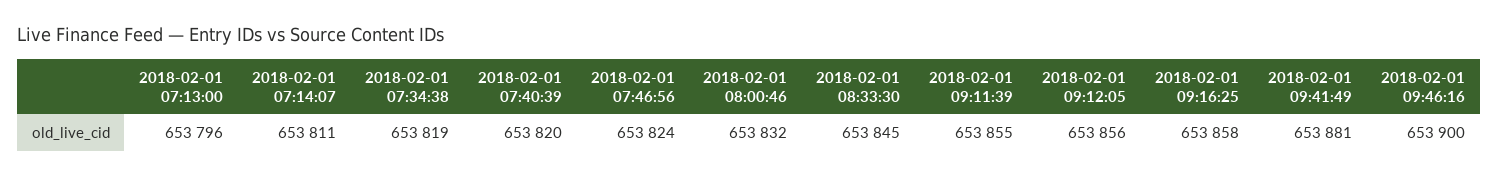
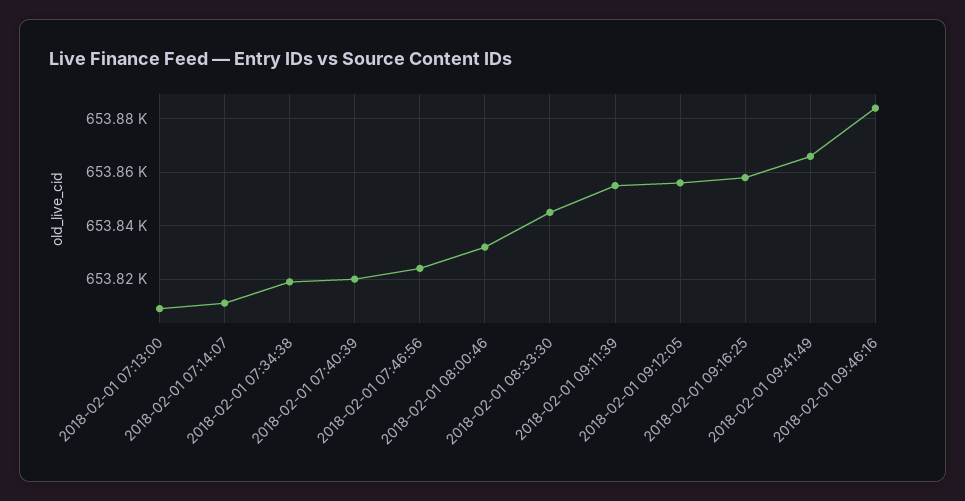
2018-02-01 07:13:00: 653796 -> 653810
2018-02-01 09:41:49: 653881 -> 653865
2018-02-01 09:46:16: 653900 -> 653885

